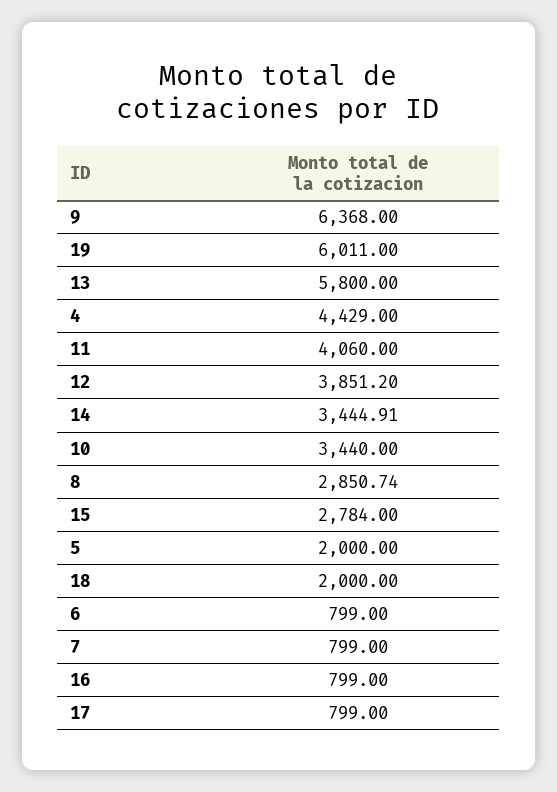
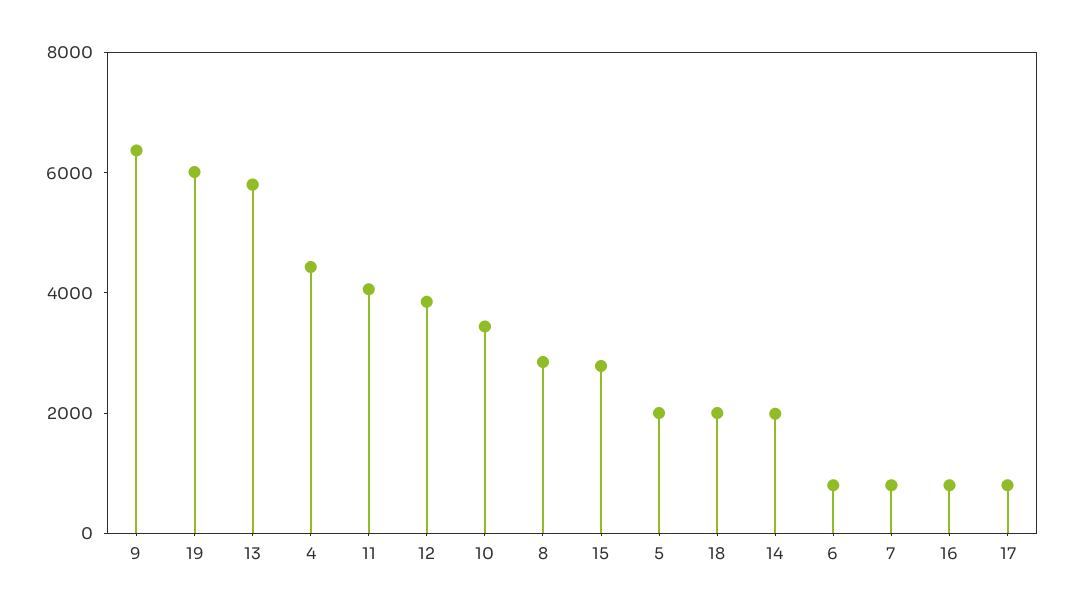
14: 3444.91 -> 2000

